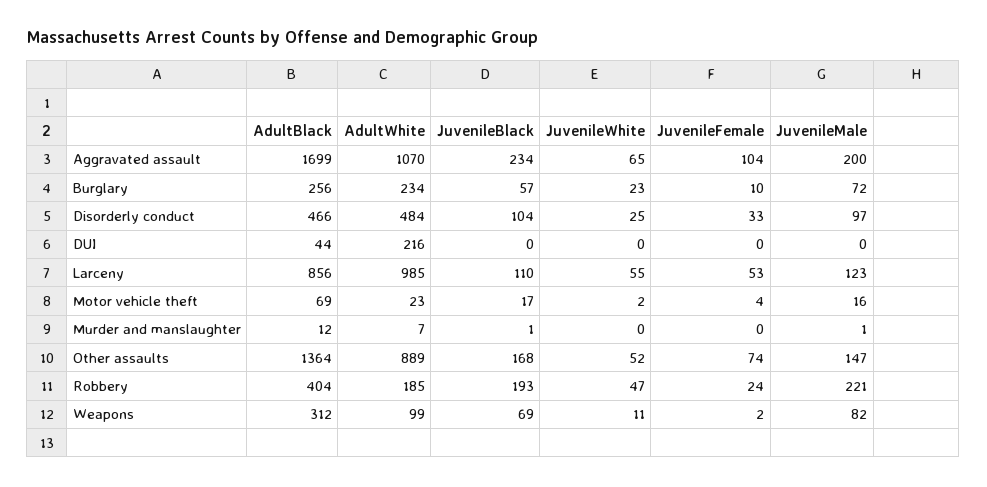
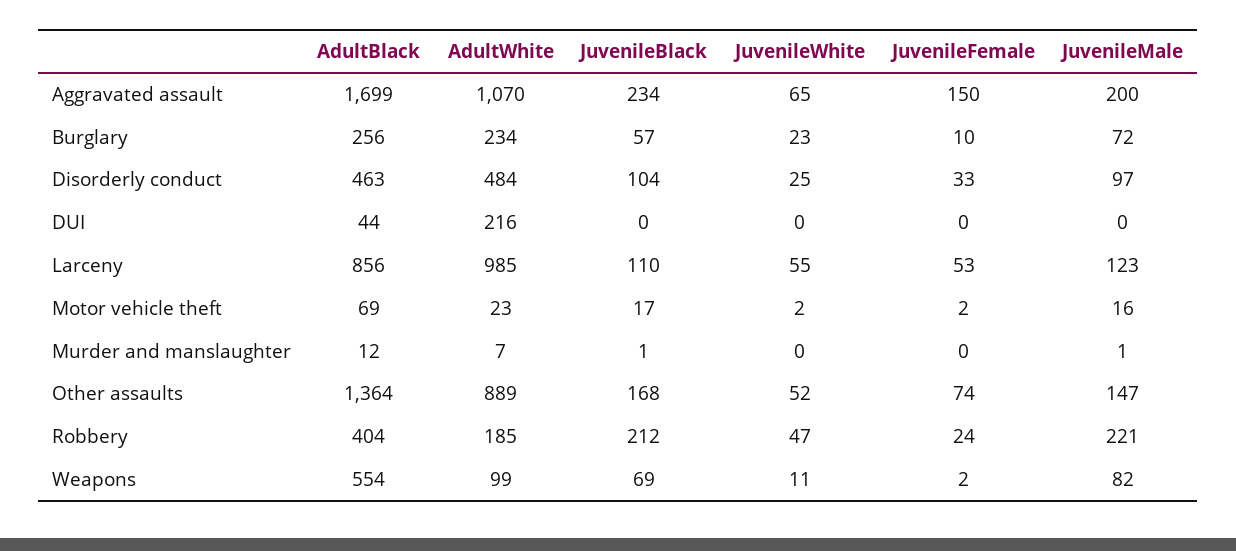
JuvenileFemale, Aggravated assault: 104 -> 150
AdultBlack, Disorderly conduct: 466 -> 463
JuvenileFemale, Motor vehicle theft: 4 -> 2
JuvenileBlack, Robbery: 193 -> 212
AdultBlack, Weapons: 312 -> 554

